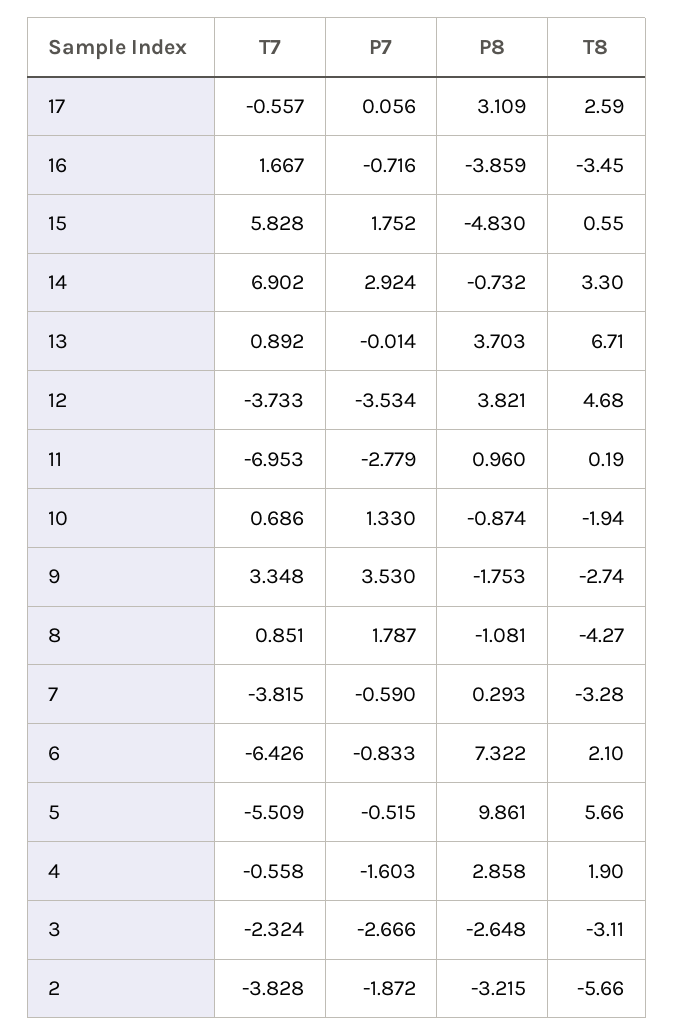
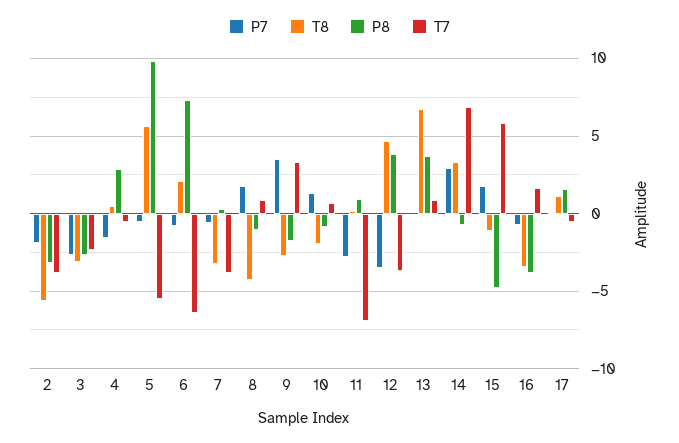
P8, 17: 3.109 -> 1.5
T8, 17: 2.59 -> 1
T8, 15: 0.55 -> -1
T8, 4: 1.9 -> 0.5

